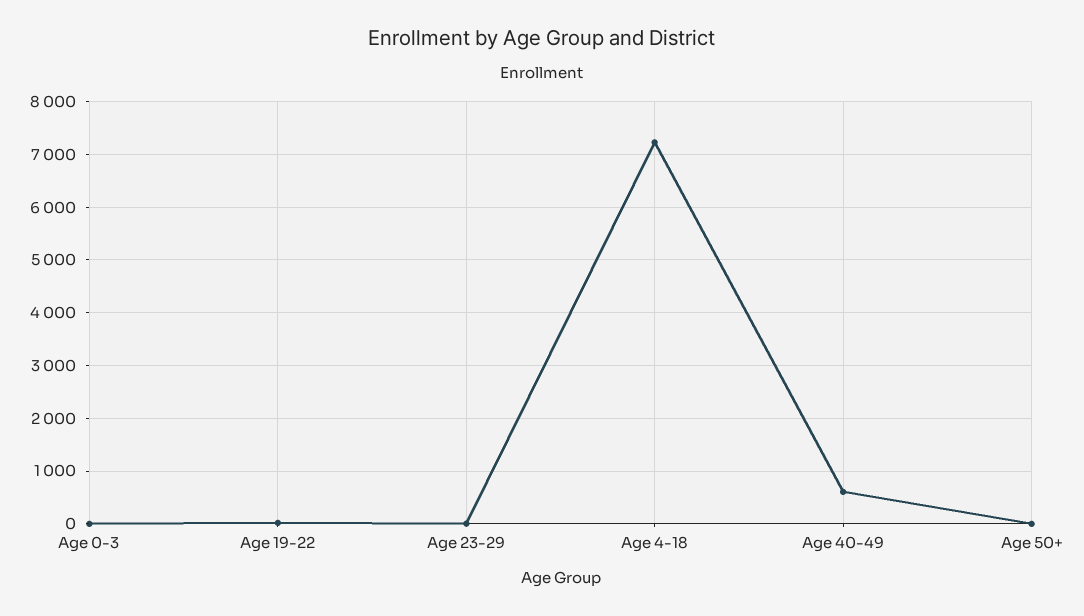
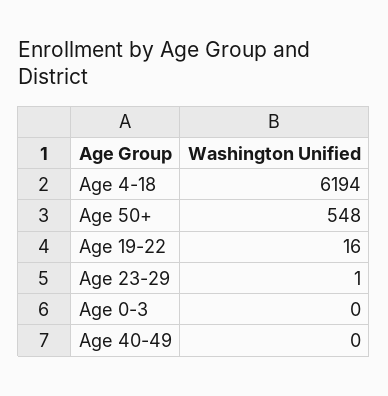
Age 4-18: 7200 -> 6194
Age 40-49: 600 -> 0
Age 50+: 0 -> 548

